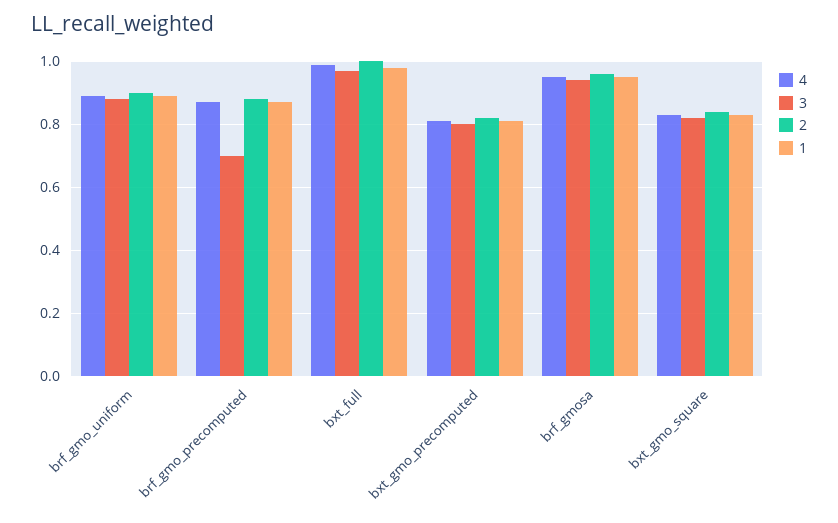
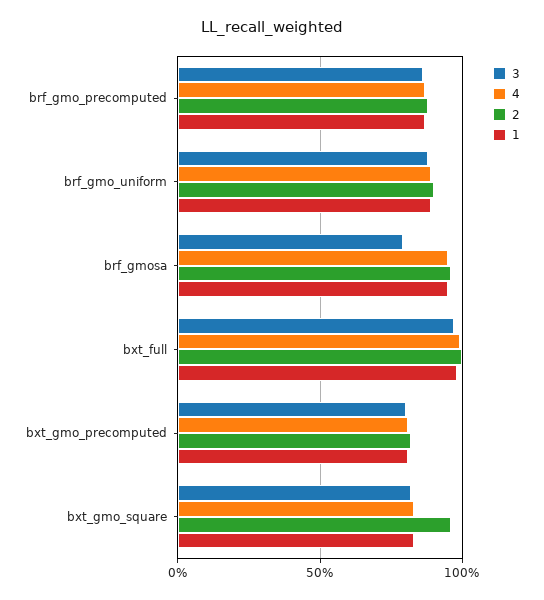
3, brf_gmo_precomputed: 0.7 -> 0.85
3, brf_gmosa: 0.95 -> 0.8
2, bxt_gmo_square: 0.85 -> 0.95

